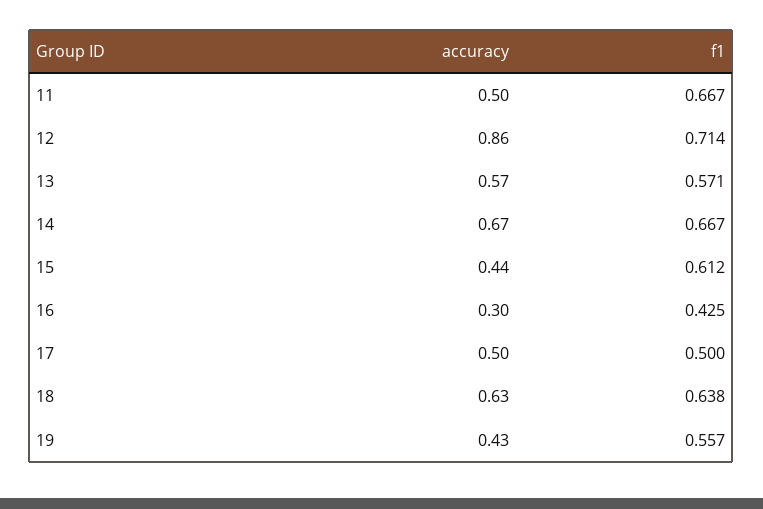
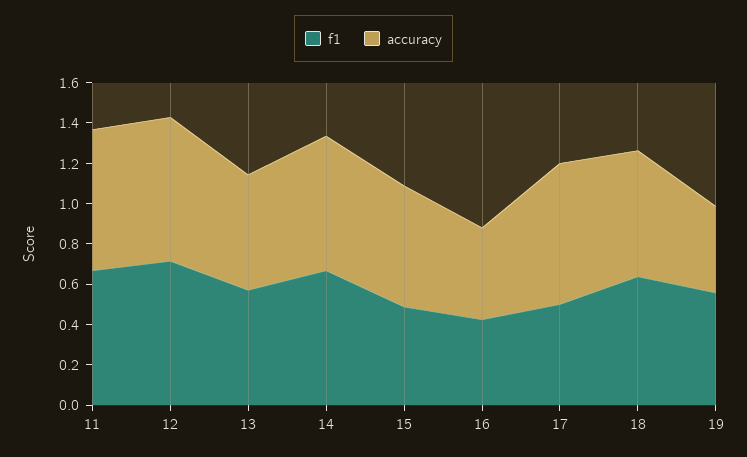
accuracy, 11: 0.5 -> 0.7
accuracy, 12: 0.86 -> 0.7
accuracy, 15: 0.44 -> 0.6
f1, 15: 0.612 -> 0.5
accuracy, 16: 0.3 -> 0.45
accuracy, 17: 0.5 -> 0.7

